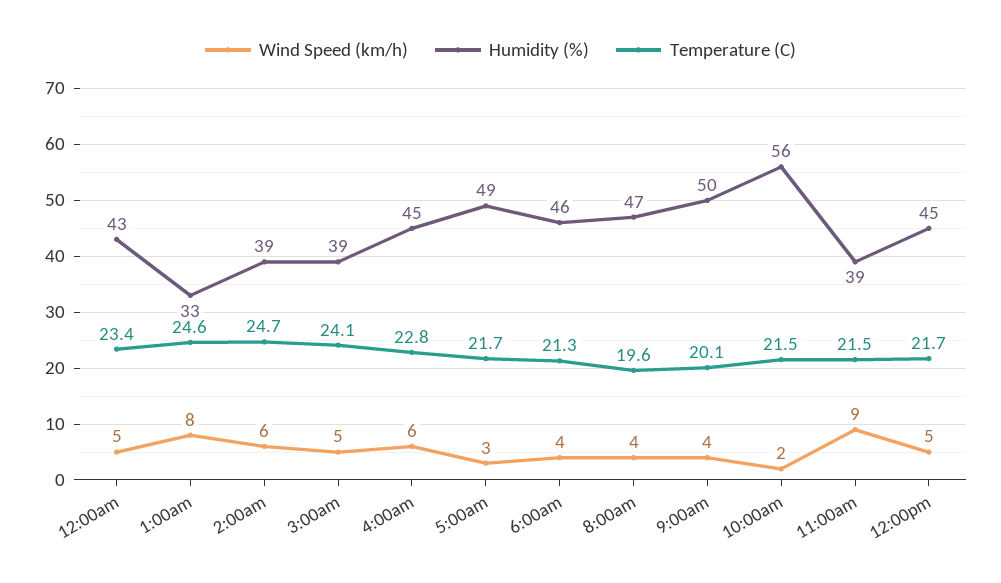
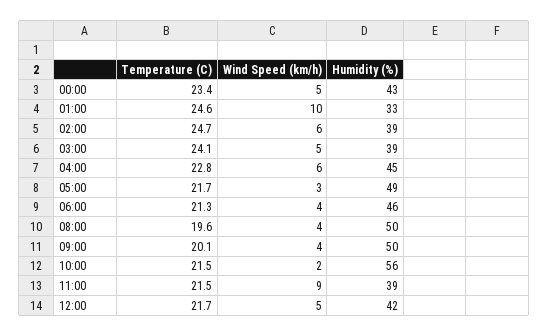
Wind Speed (km/h), 1:00am: 8 -> 10
Humidity (%), 8:00am: 47 -> 50
Humidity (%), 12:00pm: 45 -> 42

